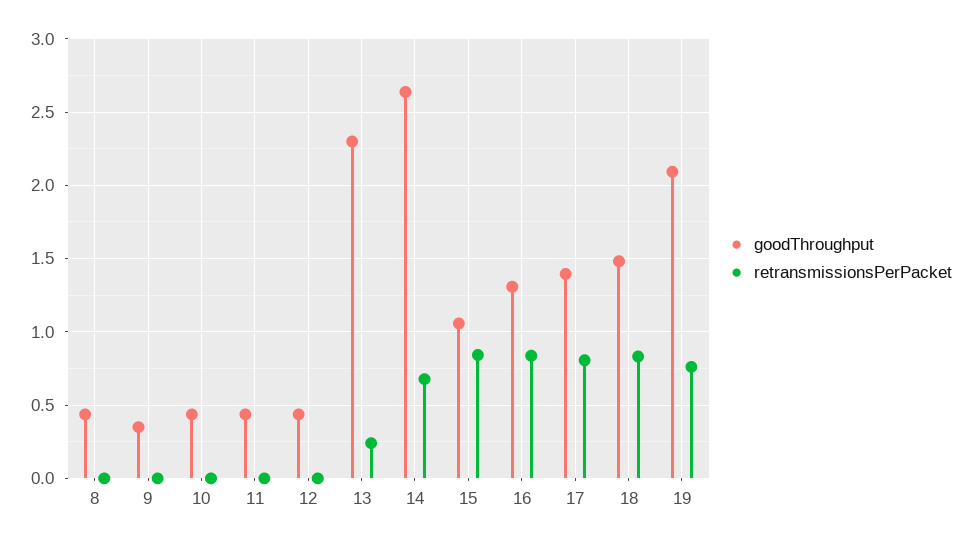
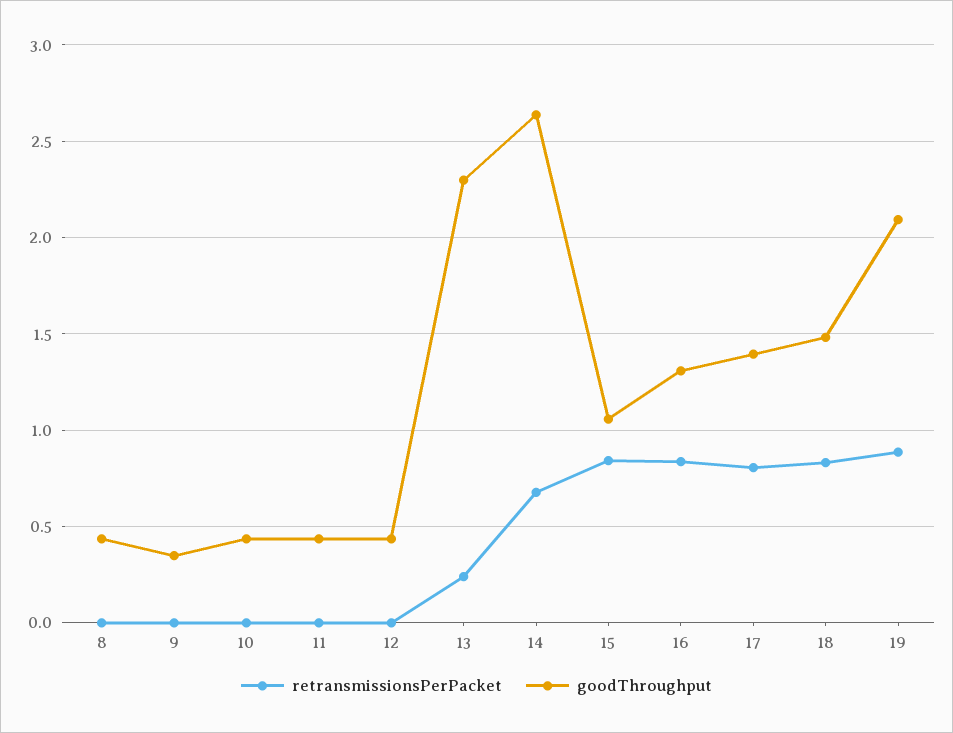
retransmissionsPerPacket, 19: 0.75 -> 0.9

